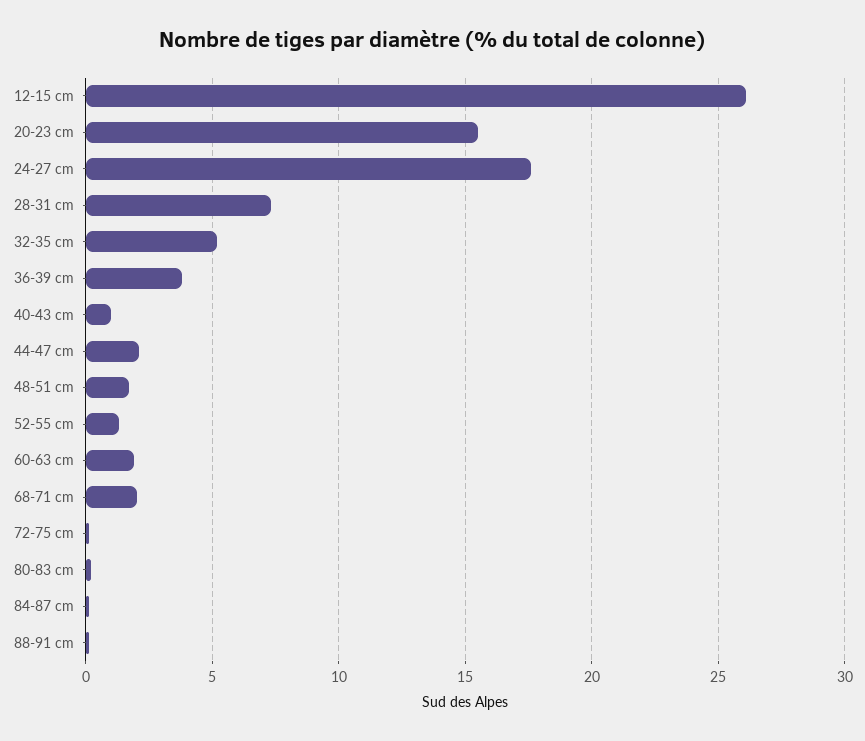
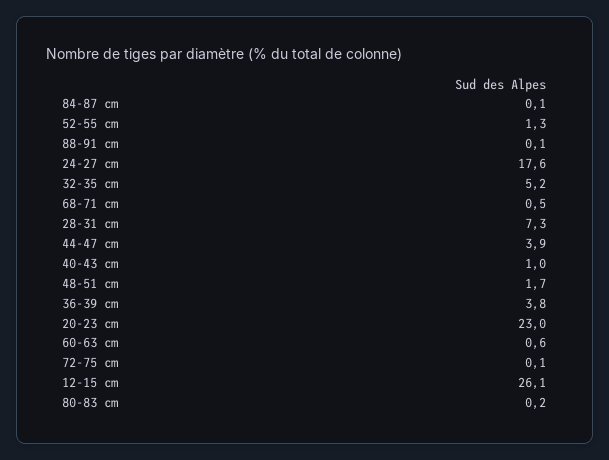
20-23 cm: 15.5 -> 23
44-47 cm: 2 -> 3.9
60-63 cm: 2 -> 0.6
68-71 cm: 2 -> 0.5

